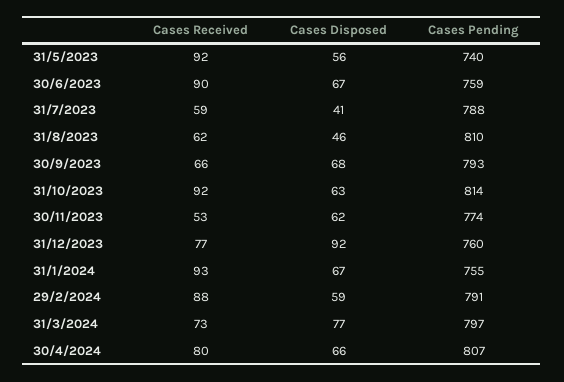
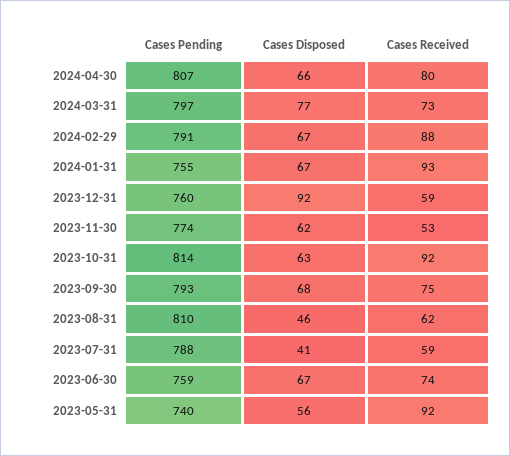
Cases Received, 30/6/2023: 90 -> 74
Cases Received, 30/9/2023: 66 -> 75
Cases Received, 31/12/2023: 77 -> 59
Cases Disposed, 29/2/2024: 59 -> 67

